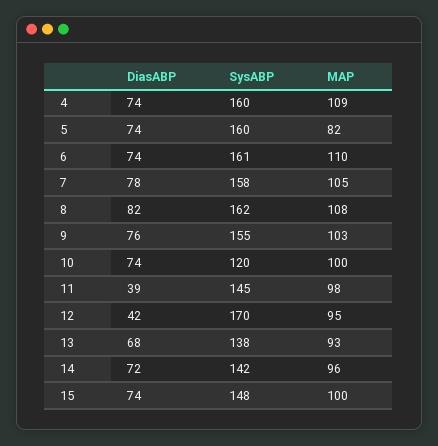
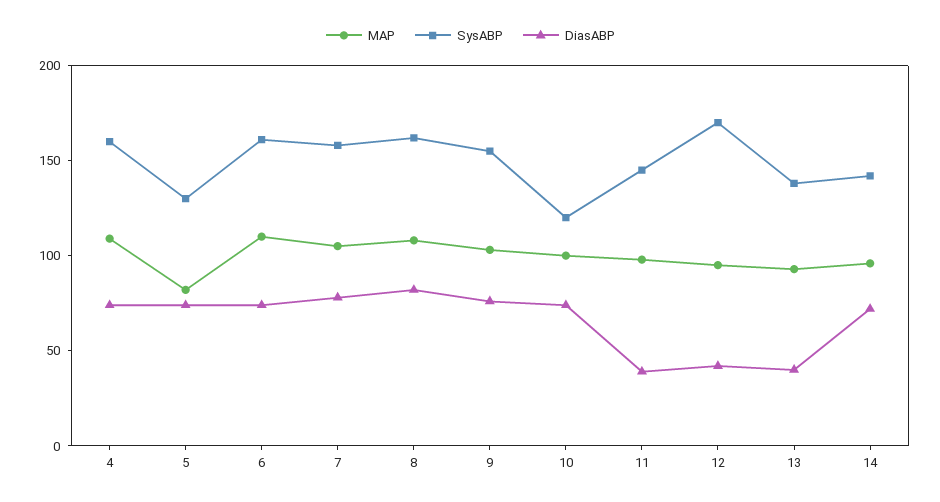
SysABP, 5: 160 -> 130
DiasABP, 13: 68 -> 40
DiasABP, 15: 74 -> none
SysABP, 15: 148 -> none
MAP, 15: 100 -> none

